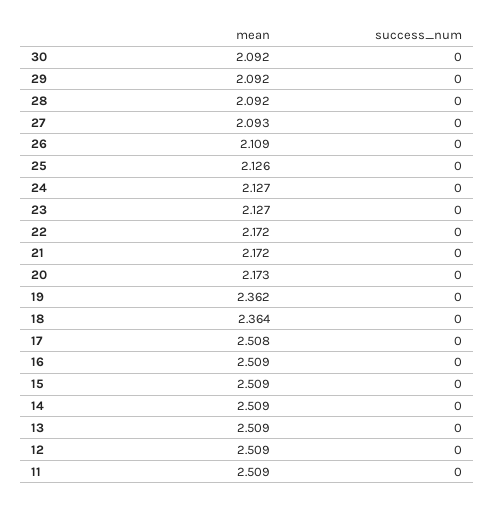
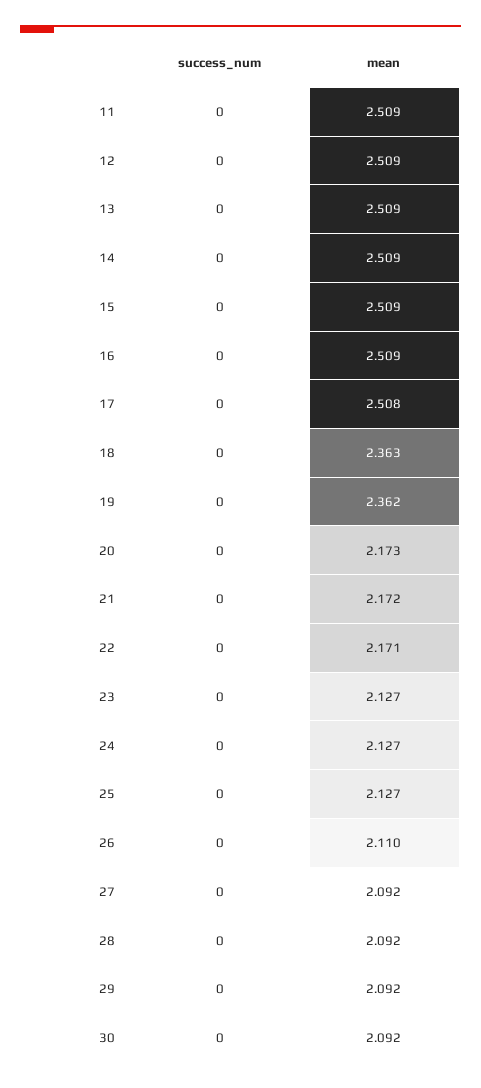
mean, 27: 2.093 -> 2.092
mean, 26: 2.109 -> 2.11
mean, 25: 2.126 -> 2.127
mean, 22: 2.172 -> 2.171
mean, 18: 2.364 -> 2.363

